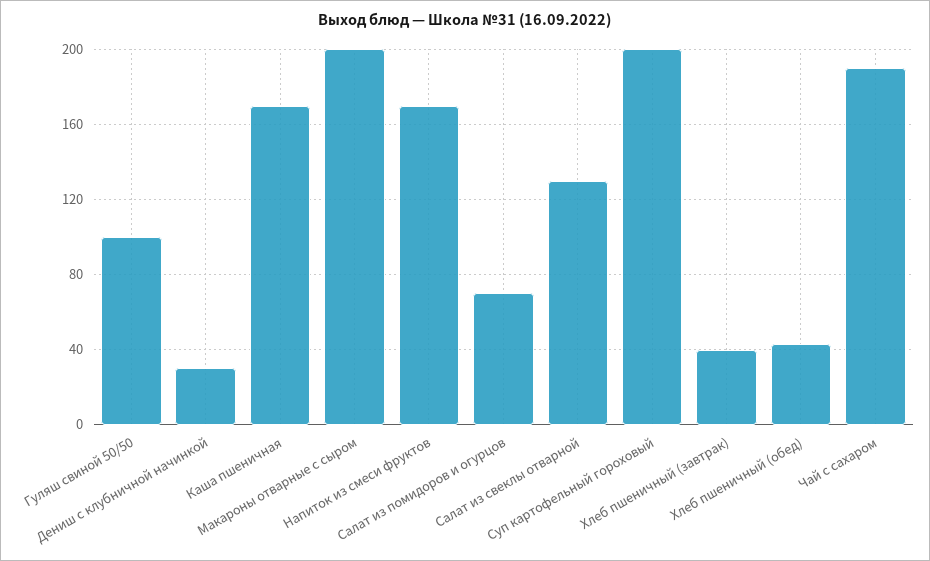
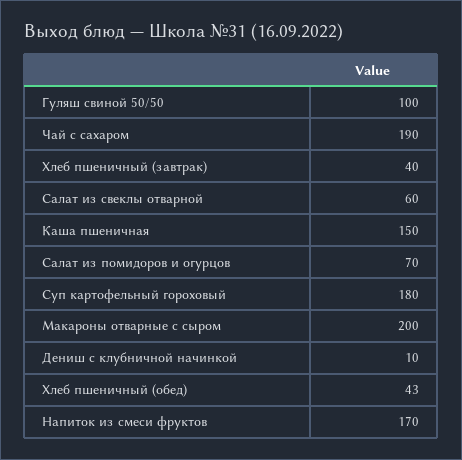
Дениш с клубничной начинкой: 30 -> 10
Каша пшеничная: 170 -> 150
Салат из свеклы отварной: 130 -> 60
Суп картофельный гороховый: 200 -> 180

